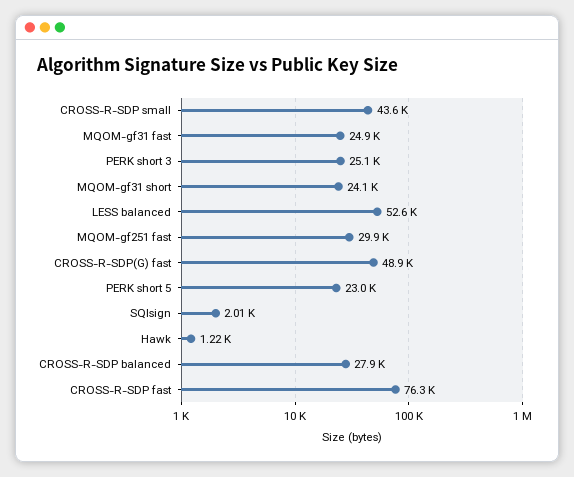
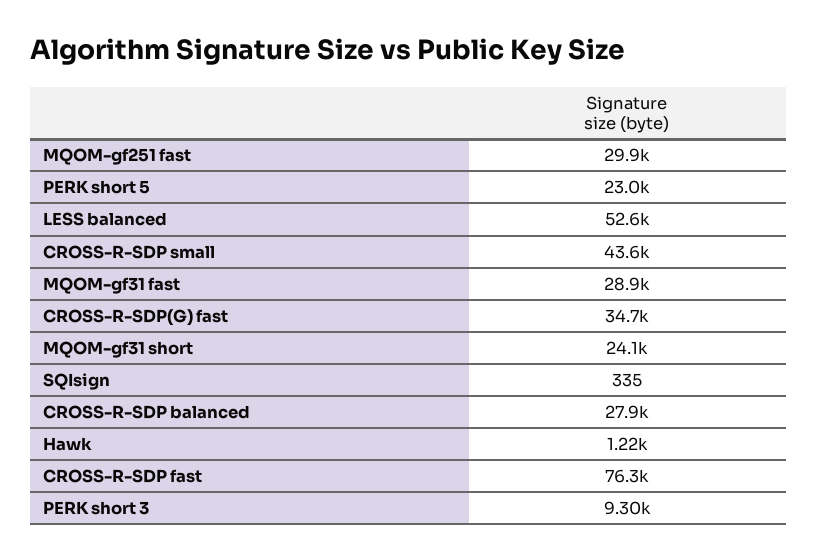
MQOM-gf31 fast: 24900 -> 28900
PERK short 3: 25100 -> 9300
CROSS-R-SDP(G) fast: 48900 -> 34700
SQIsign: 2010 -> 335

